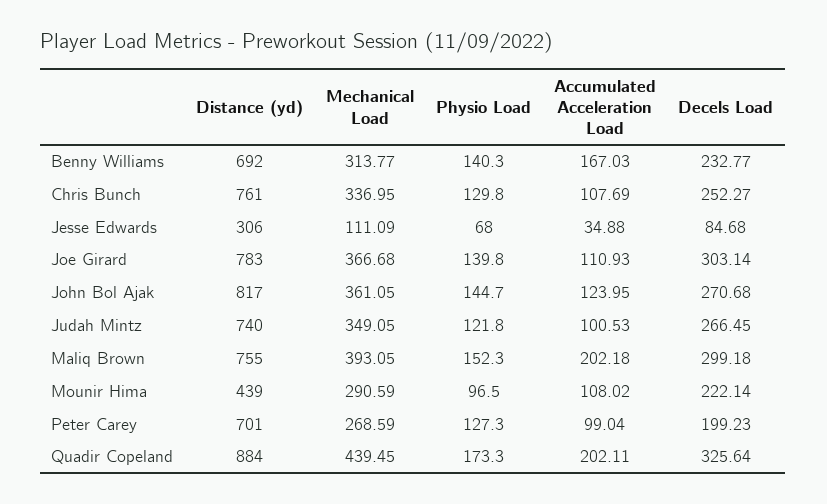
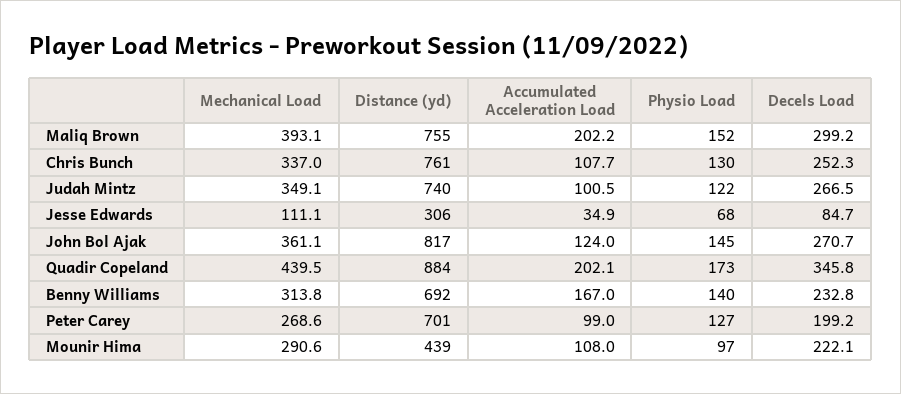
Distance (yd), Joe Girard: 783 -> none
Mechanical Load, Joe Girard: 366.68 -> none
Physio Load, Joe Girard: 139.8 -> none
Accumulated Acceleration Load, Joe Girard: 110.93 -> none
Decels Load, Joe Girard: 303.14 -> none
Decels Load, Quadir Copeland: 325.64 -> 345.8

